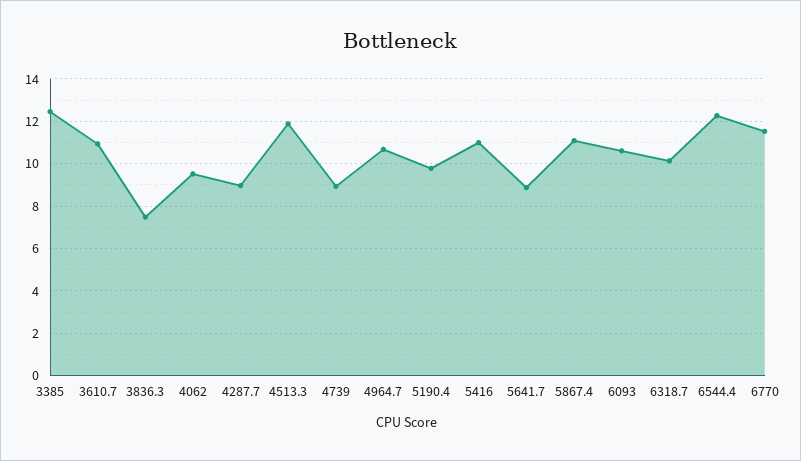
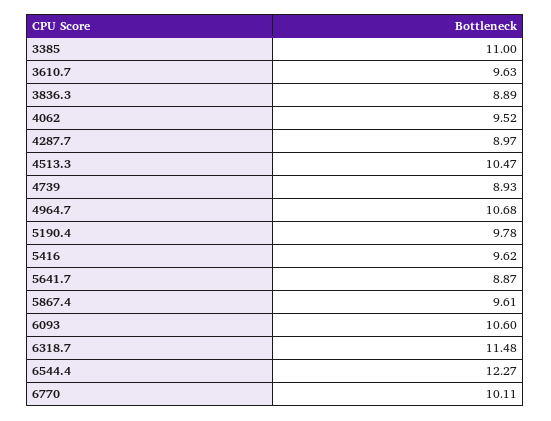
3385: 12.5 -> 11
3610.7: 11 -> 9.63
3836.3: 7.5 -> 8.89
4513.3: 12 -> 10.47
5416: 11 -> 9.62
5867.4: 11 -> 9.61
6318.7: 10 -> 11.48
6770: 11.5 -> 10.11

